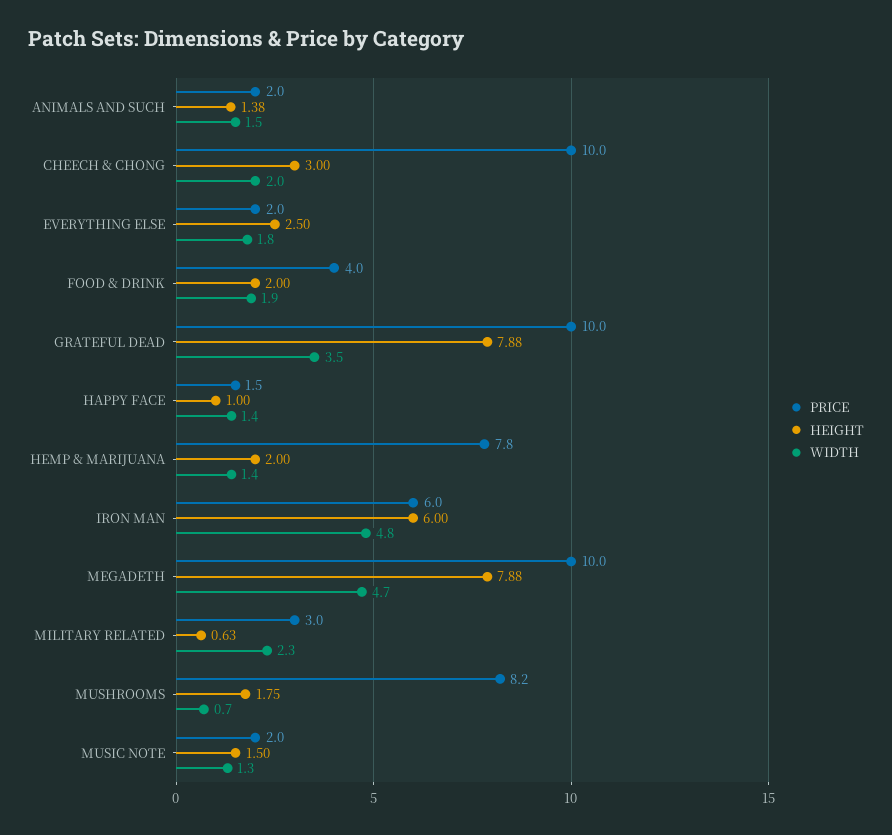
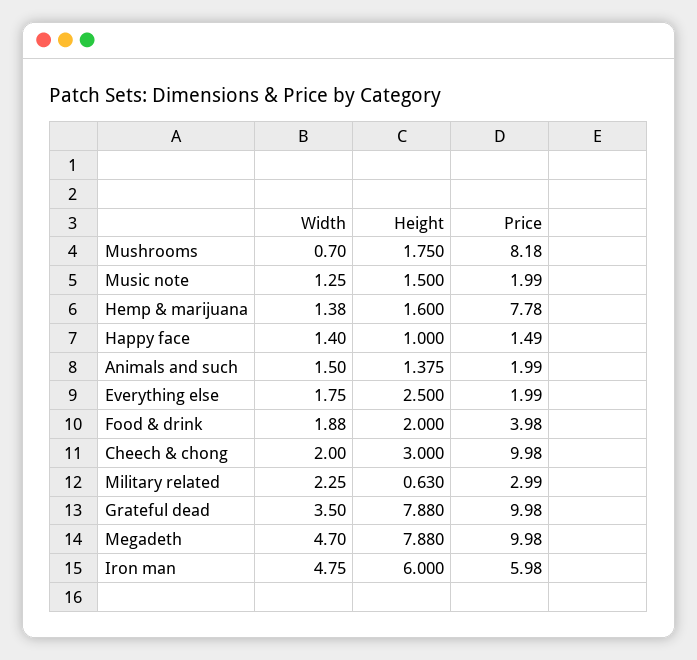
HEIGHT, HEMP & MARIJUANA: 2 -> 1.6

